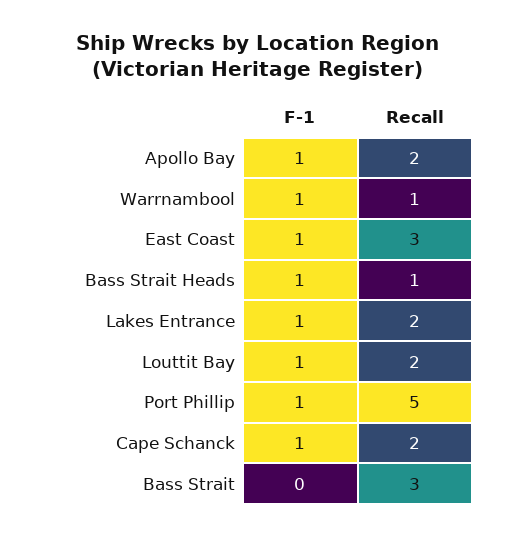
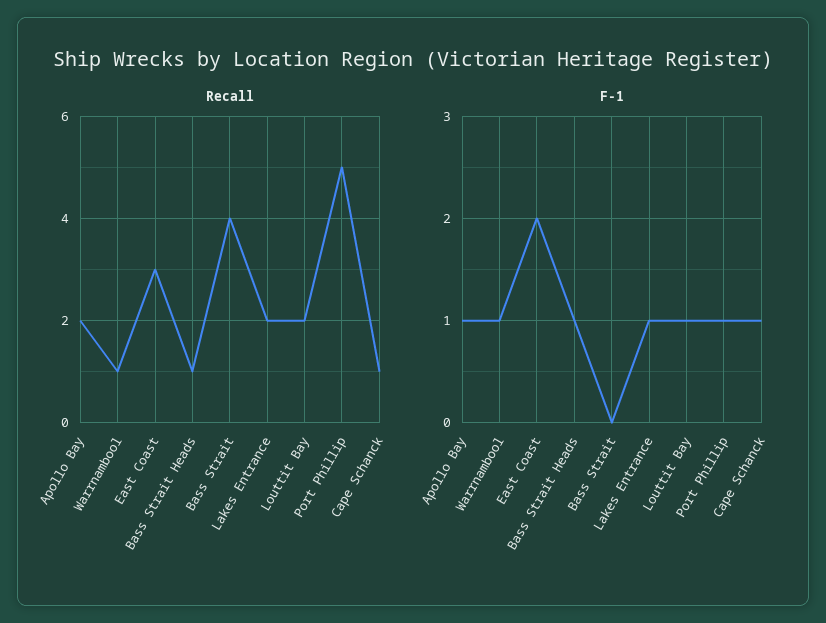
F-1, East Coast: 1 -> 2
Recall, Cape Schanck: 2 -> 1
Recall, Bass Strait: 3 -> 4

